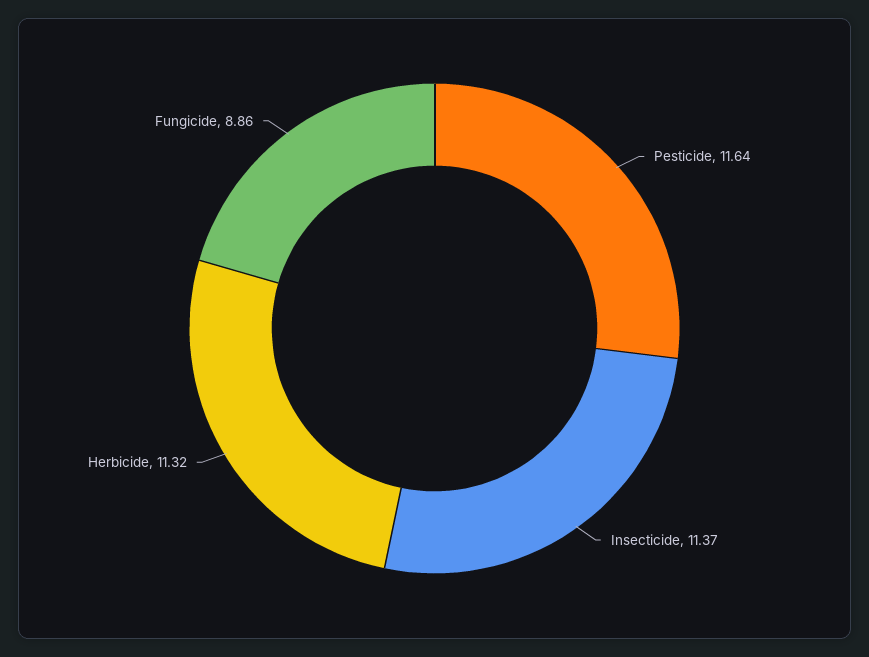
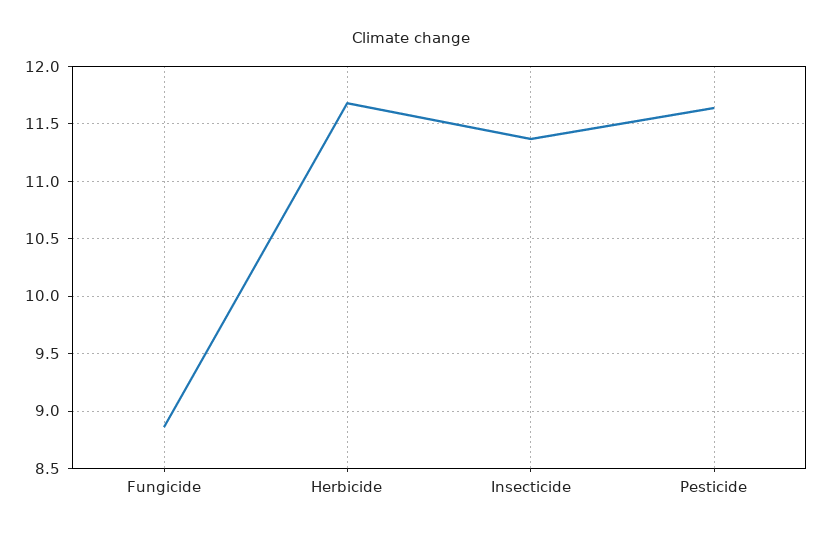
Herbicide: 11.32 -> 11.7

